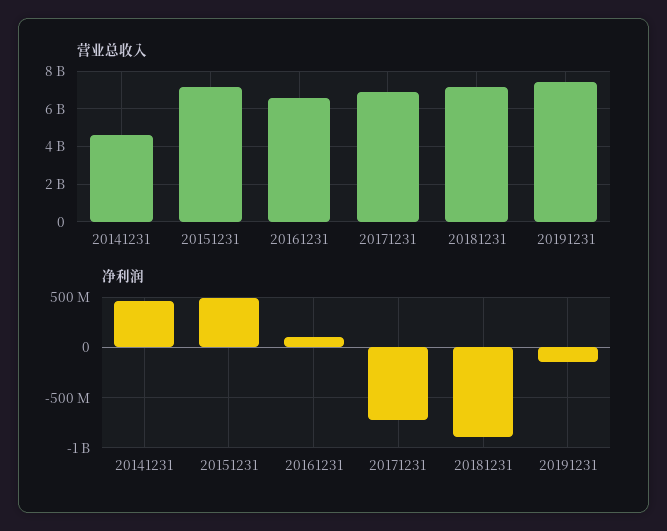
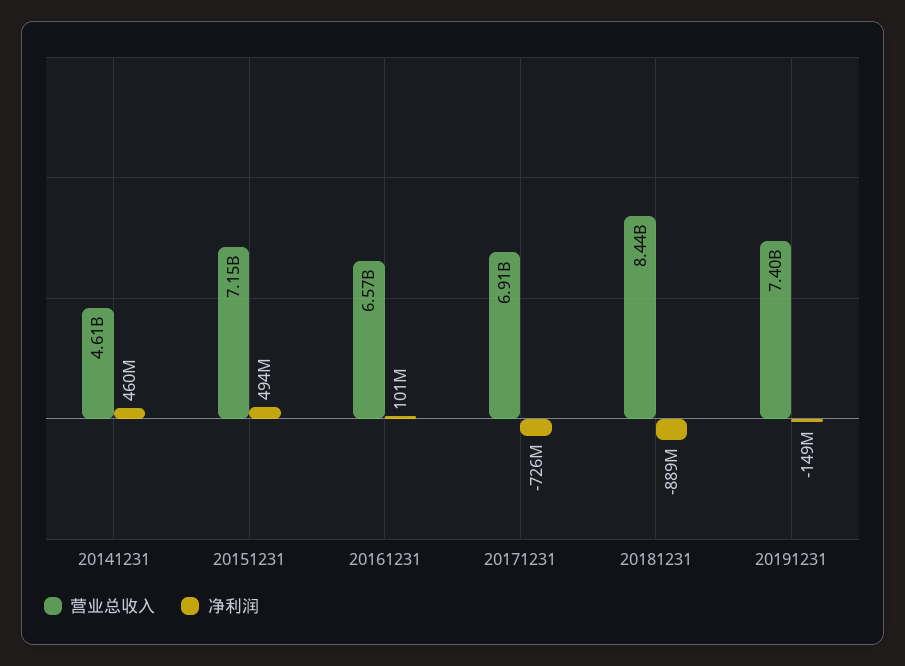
营业总收入, 20181231: 7000000000 -> 8440000000

